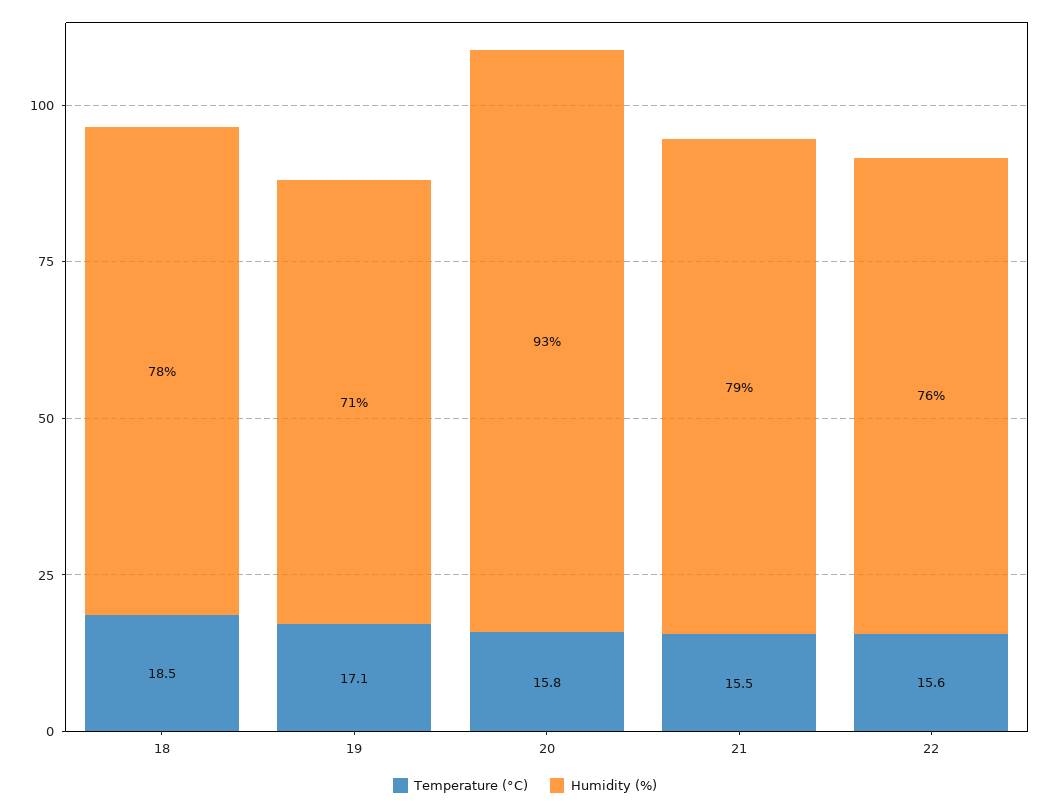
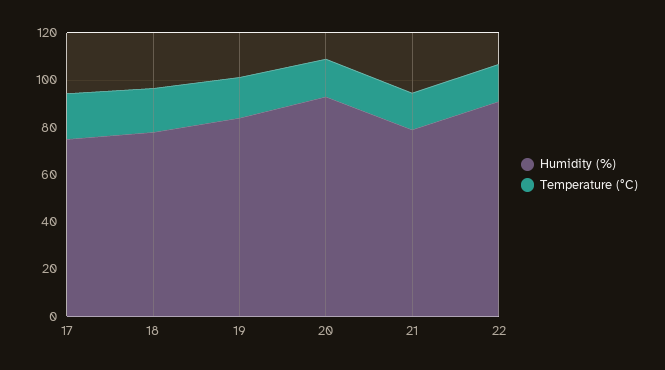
Humidity (%), 19: 71 -> 85
Humidity (%), 22: 76 -> 90
Humidity (%), 17: none -> 75
Temperature (°C), 17: none -> 20

